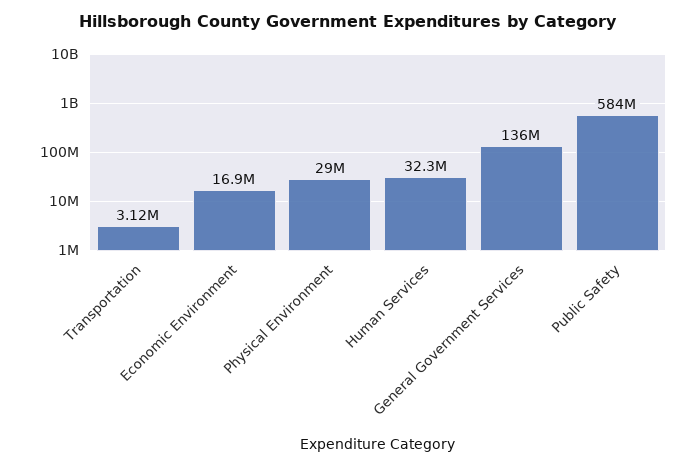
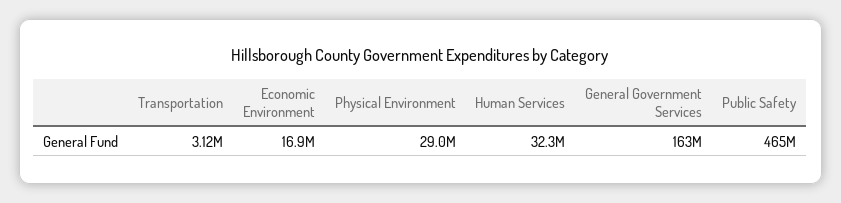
General Government Services: 136000000 -> 163000000
Public Safety: 584000000 -> 465000000

